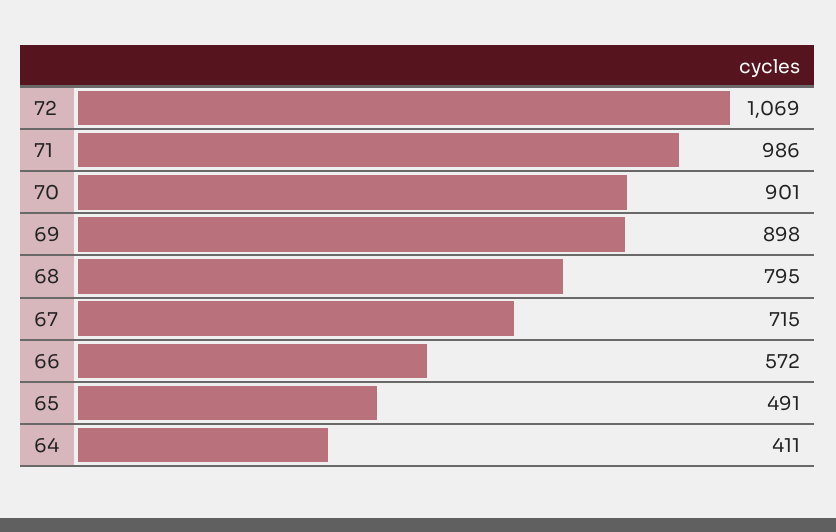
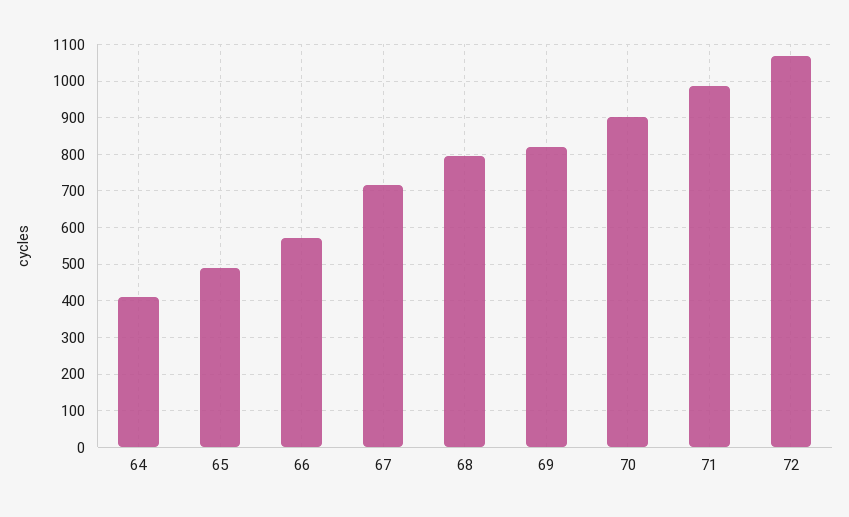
69: 898 -> 820

